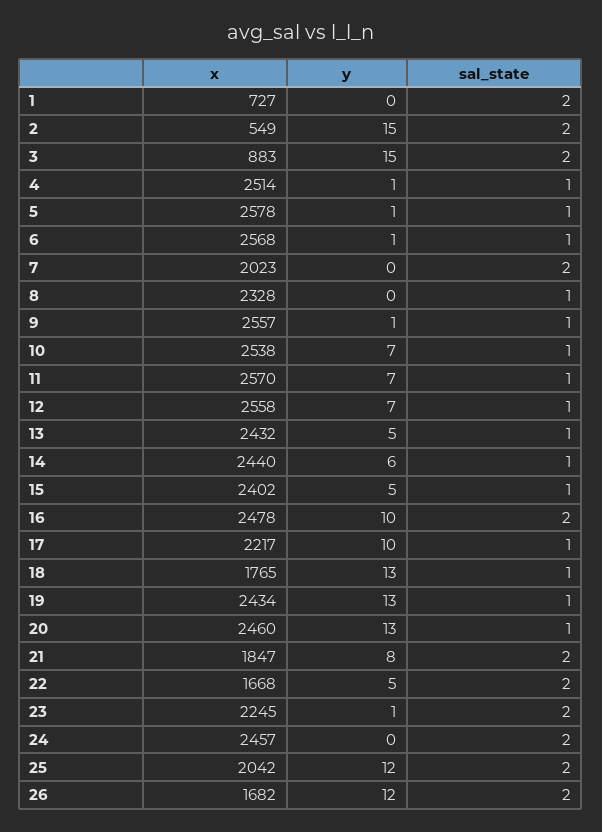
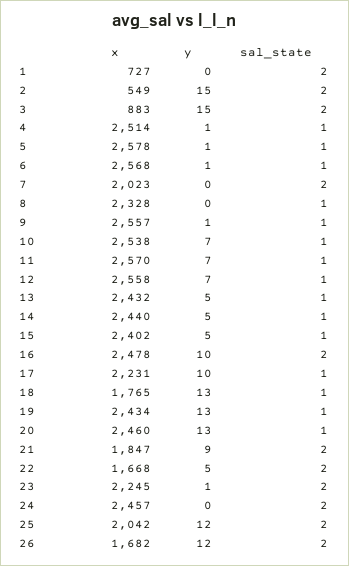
y, 14: 6 -> 5
x, 17: 2217 -> 2231
y, 21: 8 -> 9

